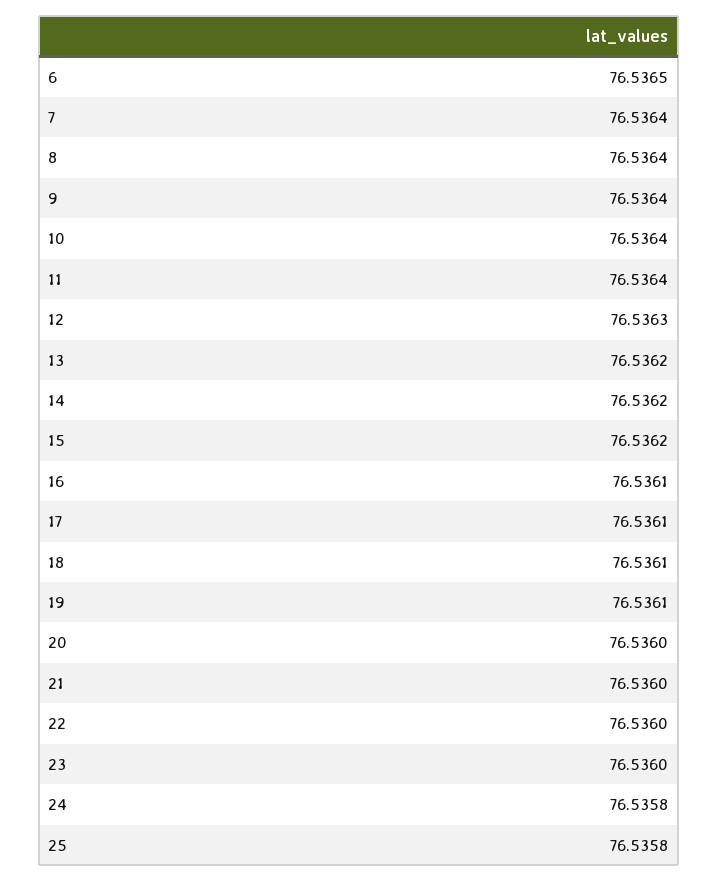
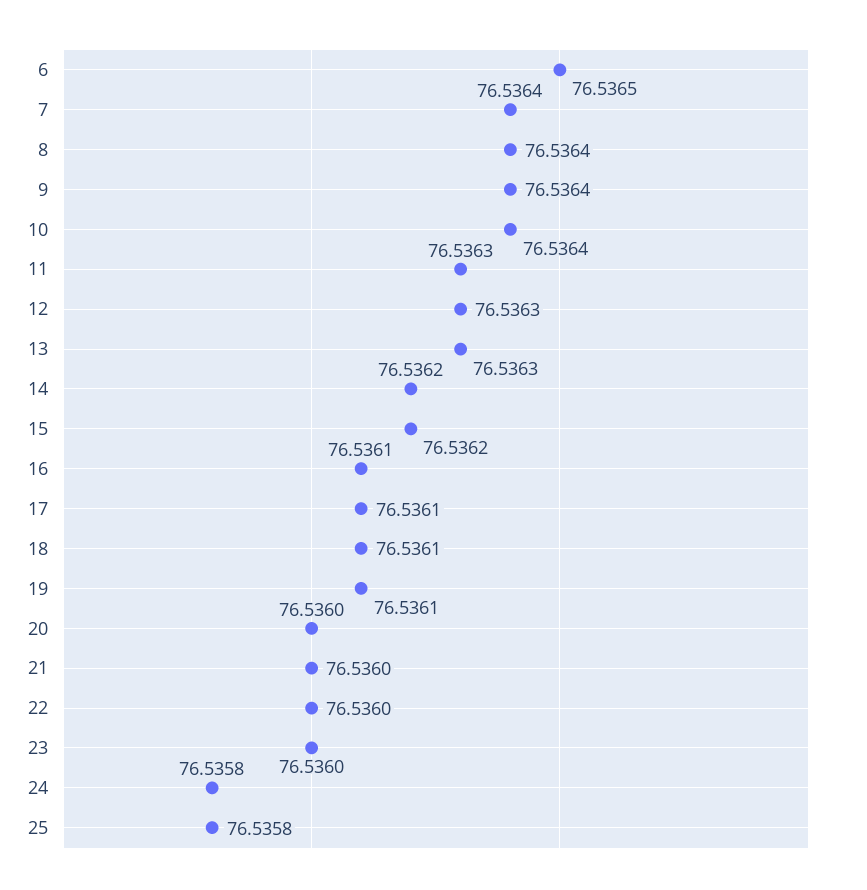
11: 76.5364 -> 76.5363
13: 76.5362 -> 76.5363

